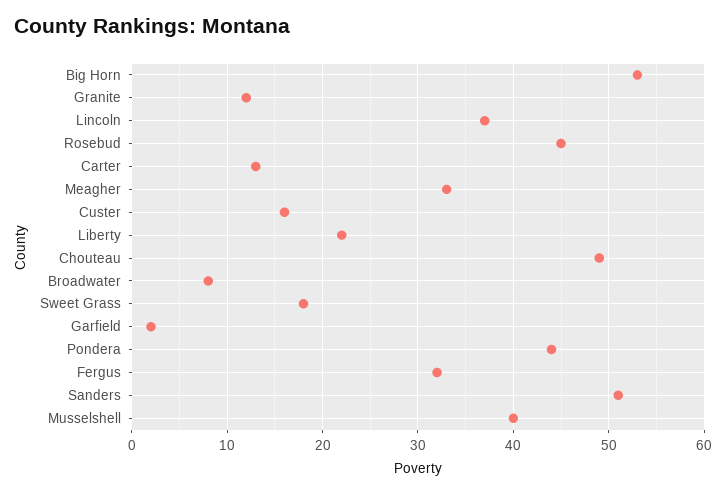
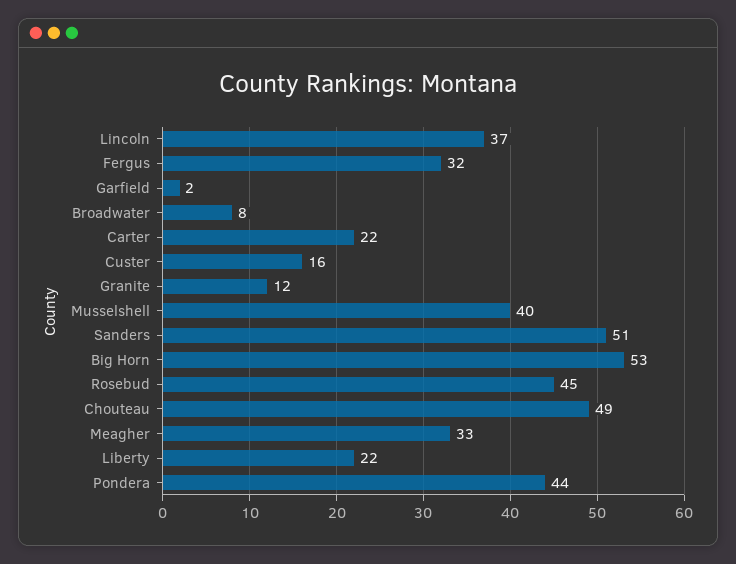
Carter: 13 -> 22
Sweet Grass: 18 -> none

